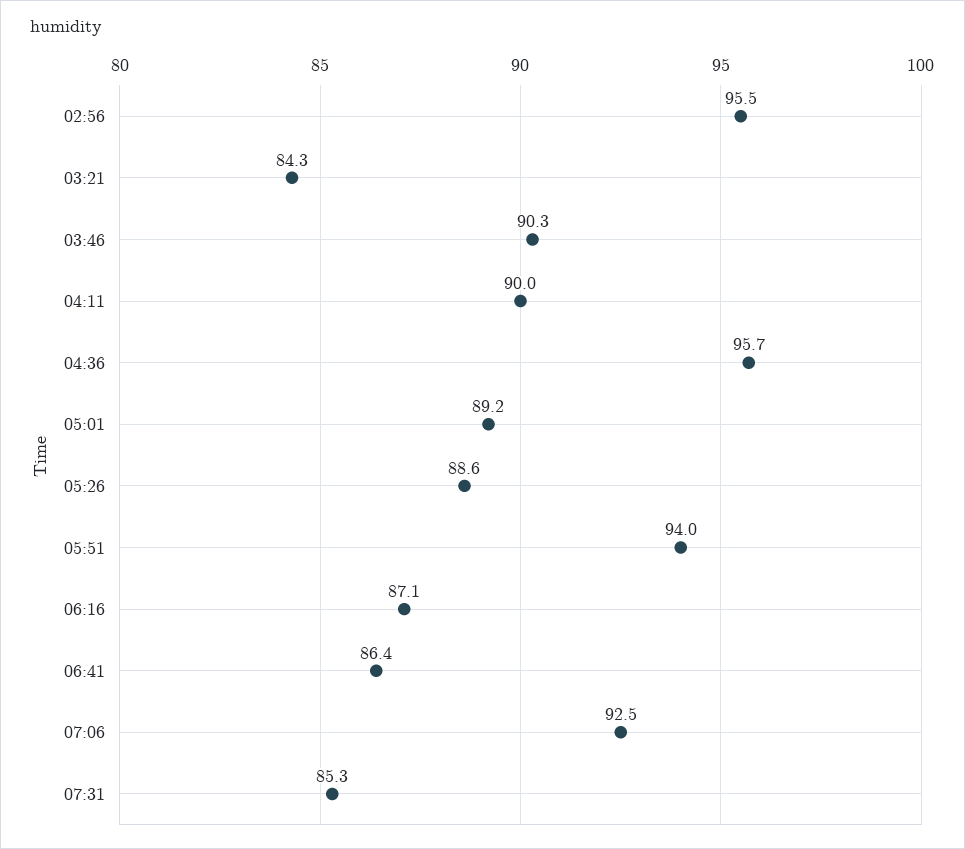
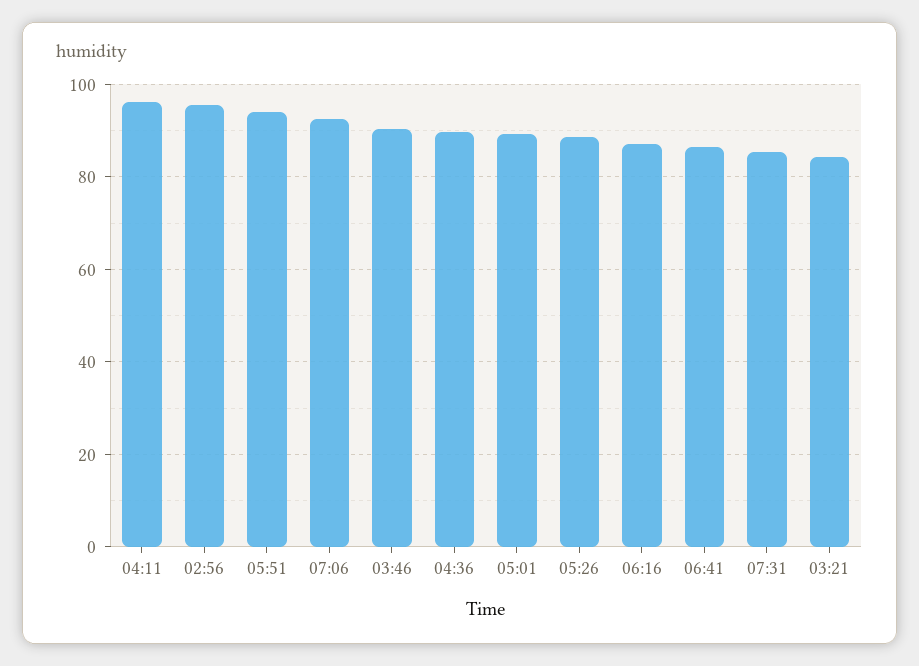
04:11: 90 -> 96
04:36: 95.7 -> 90

